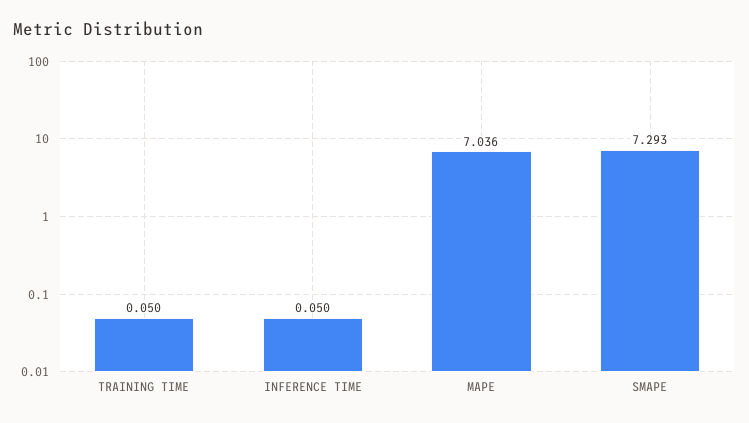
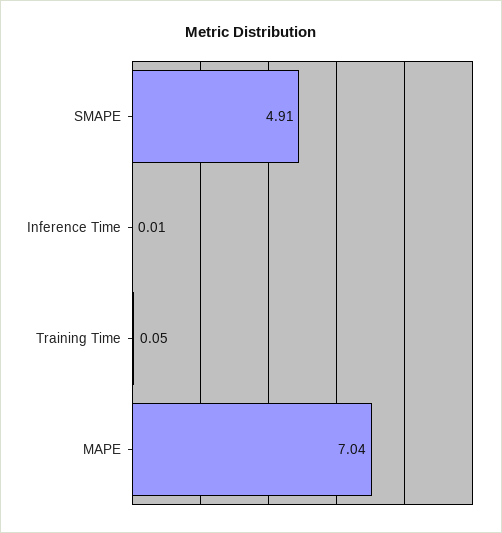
INFERENCE TIME: 0.05 -> 0.01
SMAPE: 7.293 -> 4.91

